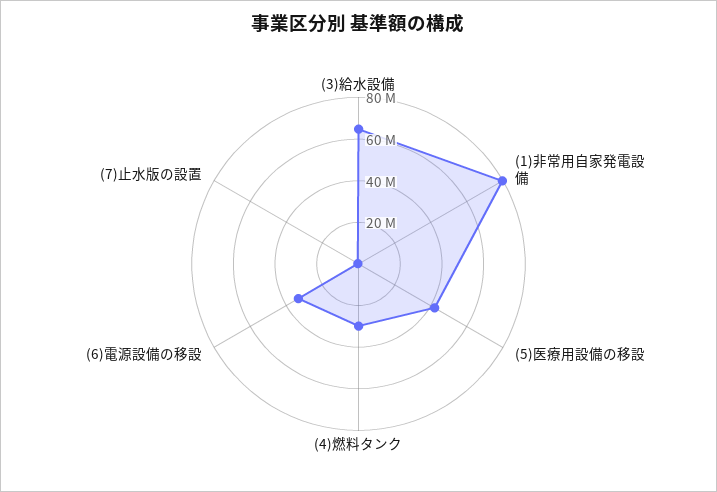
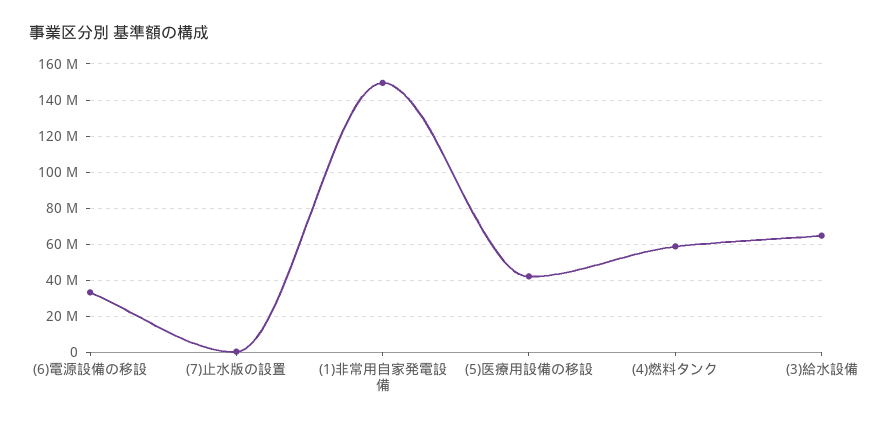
(1)非常用自家発電設備: 80000000 -> 150000000
(4)燃料タンク: 30000000 -> 60000000

